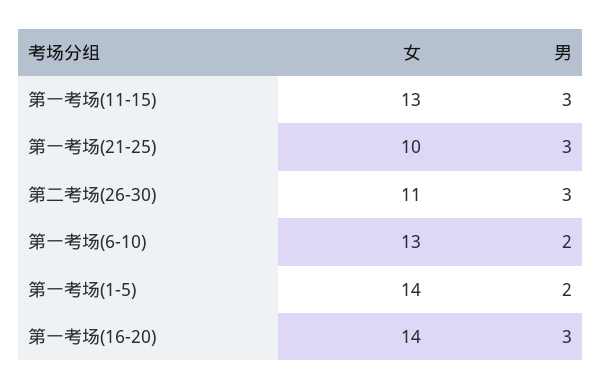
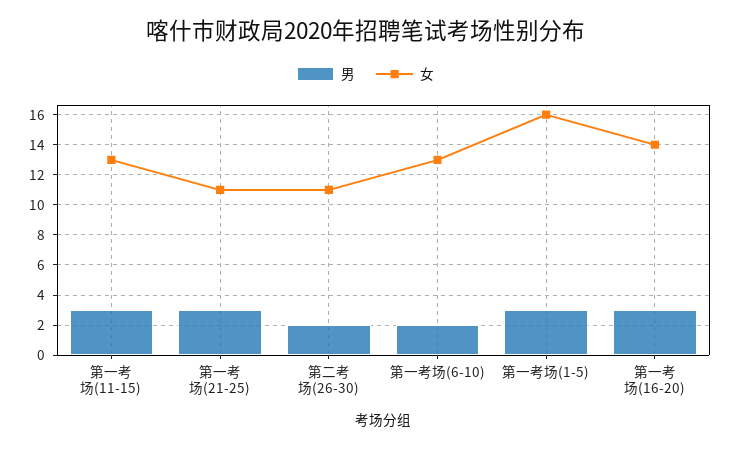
女, 第一考场(21-25): 10 -> 11
男, 第二考场(26-30): 3 -> 2
女, 第一考场(1-5): 14 -> 16
男, 第一考场(1-5): 2 -> 3

